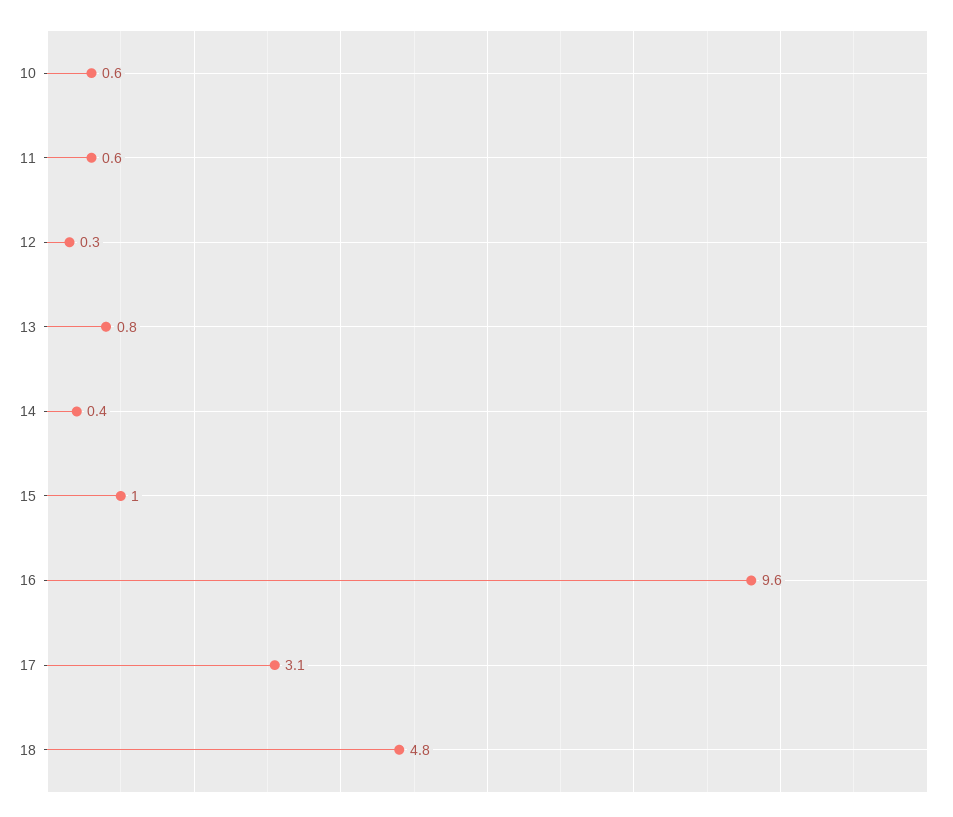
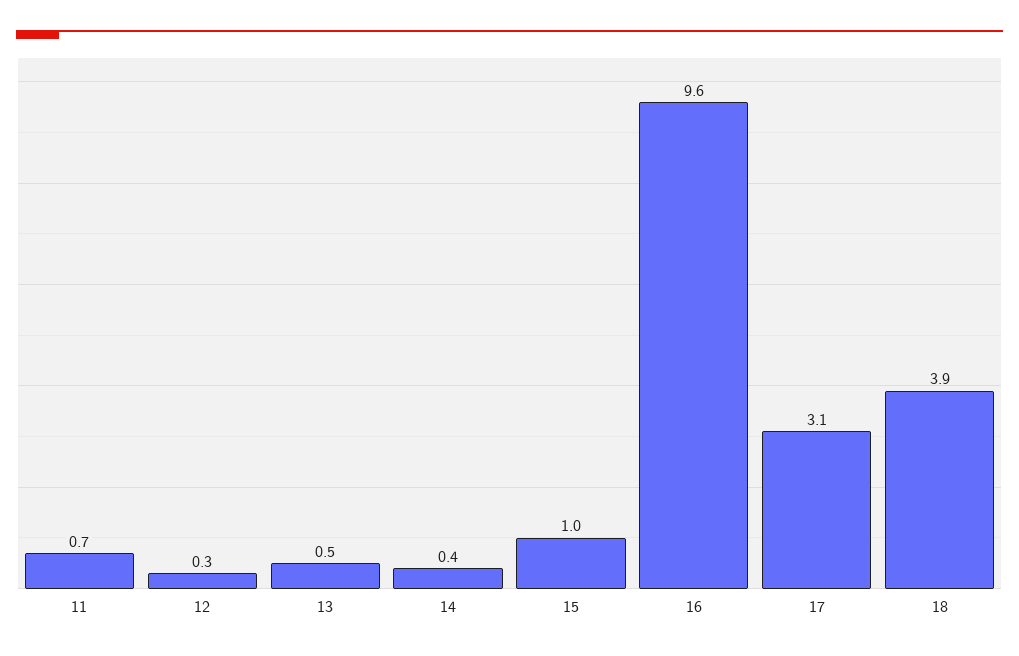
10: 0.6 -> none
11: 0.6 -> 0.7
13: 0.8 -> 0.5
18: 4.8 -> 3.9

